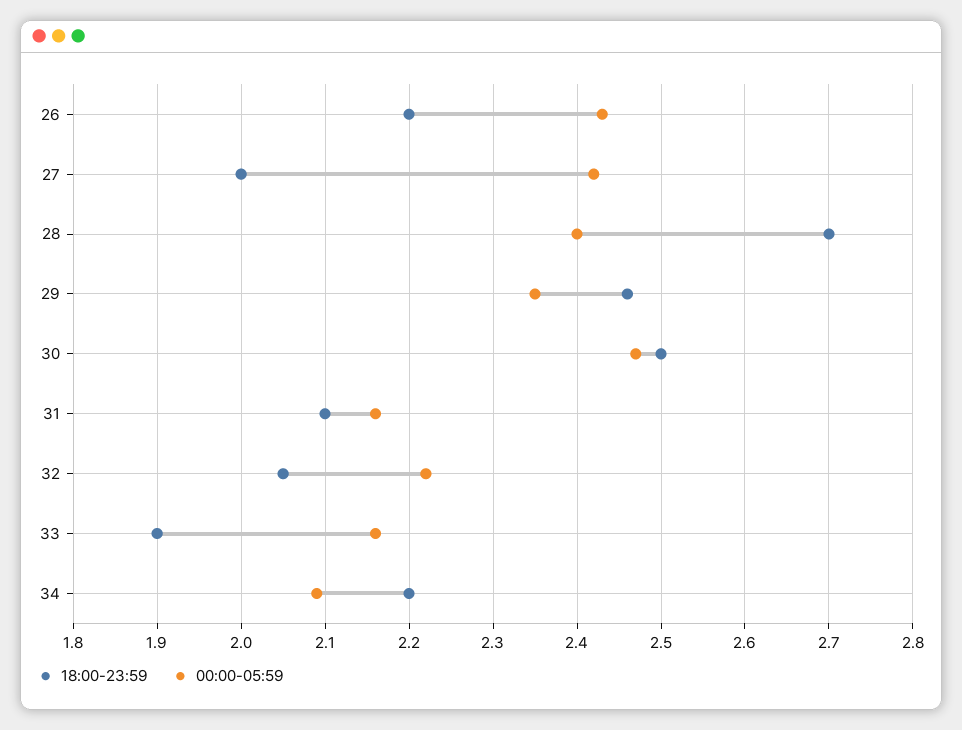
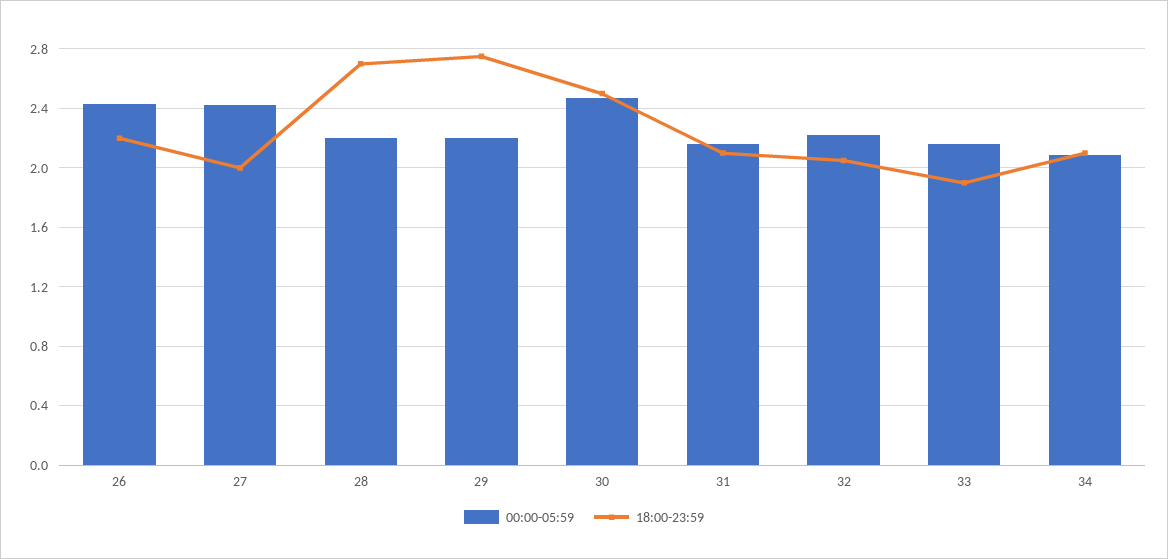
00:00-05:59, 28: 2.4 -> 2.2
18:00-23:59, 29: 2.46 -> 2.75
00:00-05:59, 29: 2.35 -> 2.2
18:00-23:59, 34: 2.2 -> 2.1

